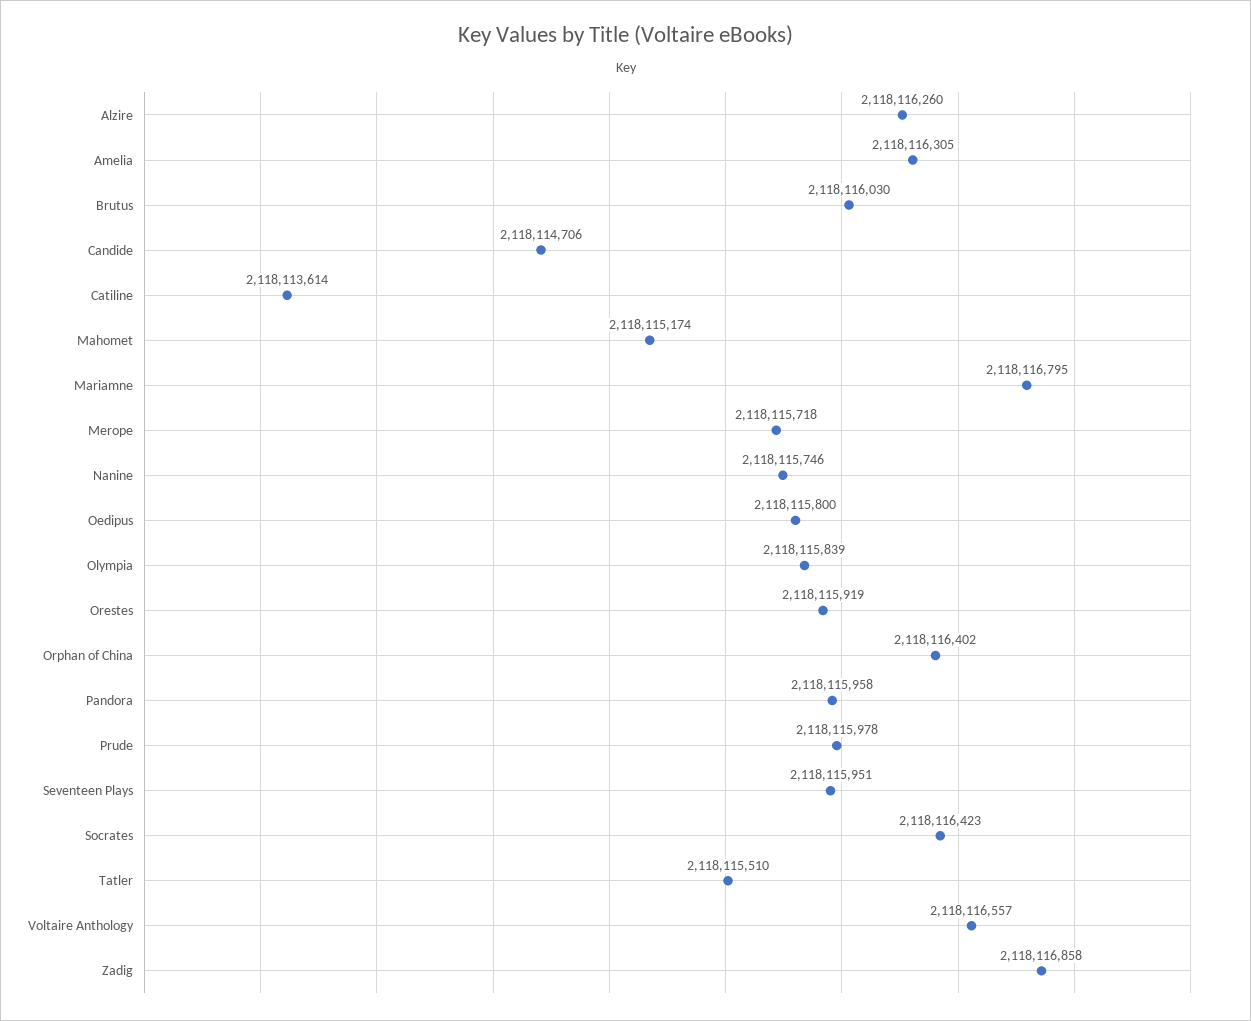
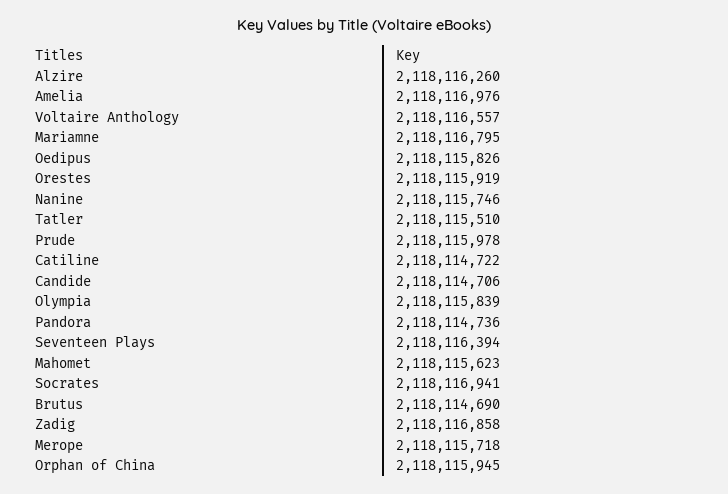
Amelia: 2118116305 -> 2118116976
Brutus: 2118116030 -> 2118114690
Catiline: 2118113614 -> 2118114722
Mahomet: 2118115174 -> 2118115623
Oedipus: 2118115800 -> 2118115826
Orphan of China: 2118116402 -> 2118115945
Pandora: 2118115958 -> 2118114736
Seventeen Plays: 2118115951 -> 2118116394
Socrates: 2118116423 -> 2118116941

